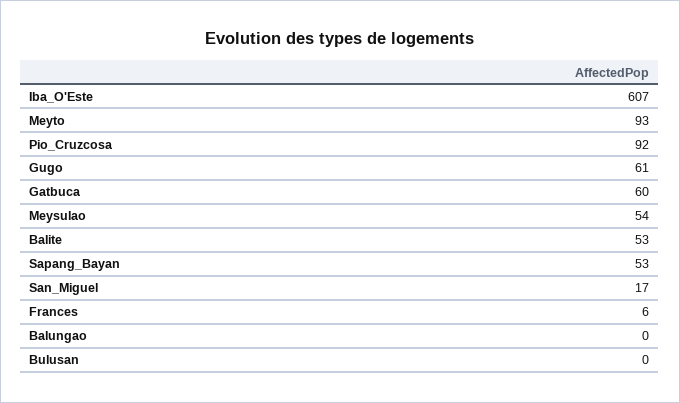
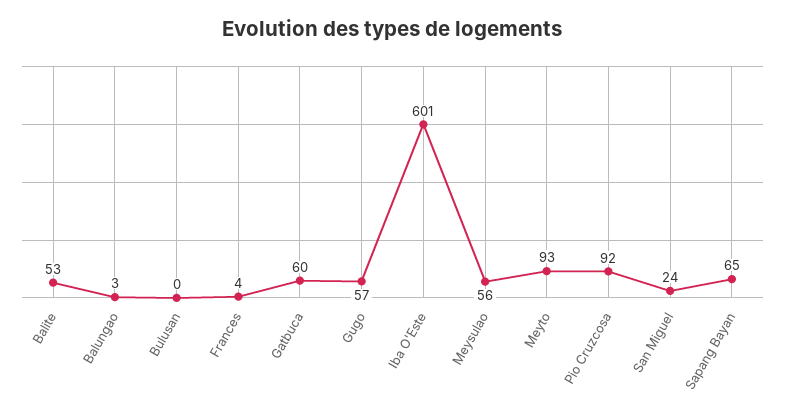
Iba_O'Este: 607 -> 601
Gugo: 61 -> 57
Meysulao: 54 -> 56
Sapang_Bayan: 53 -> 65
San_Miguel: 17 -> 24
Frances: 6 -> 4
Balungao: 0 -> 3

